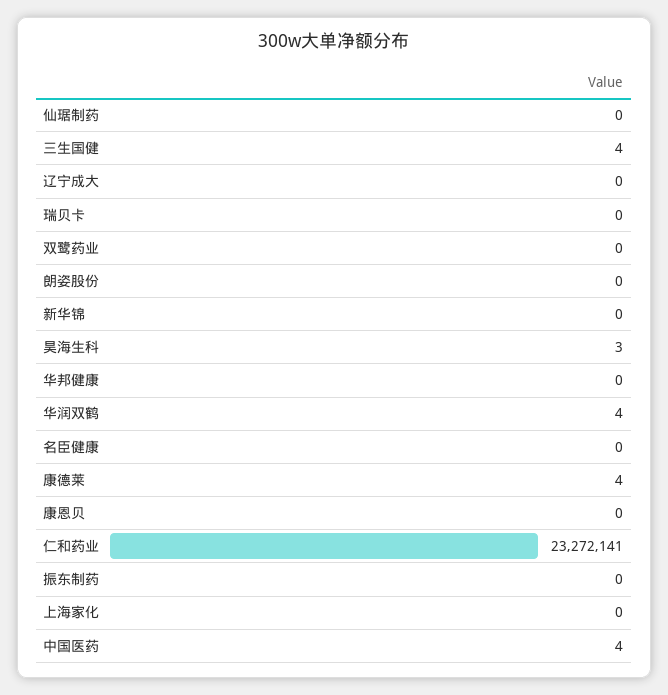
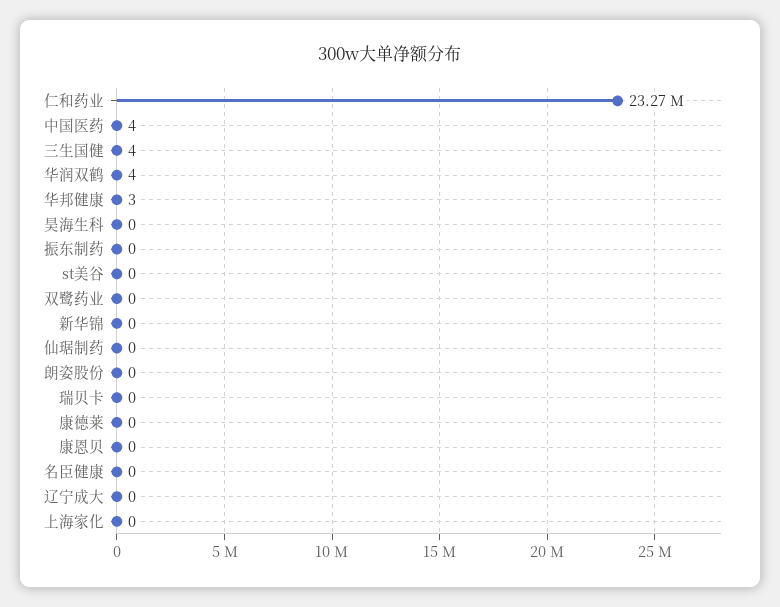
昊海生科: 3 -> 0
华邦健康: 0 -> 3
康德莱: 4 -> 0
st美谷: none -> 0

